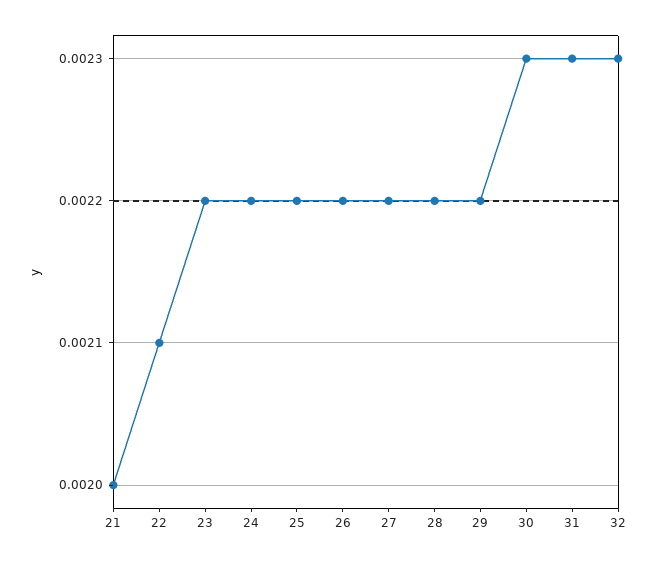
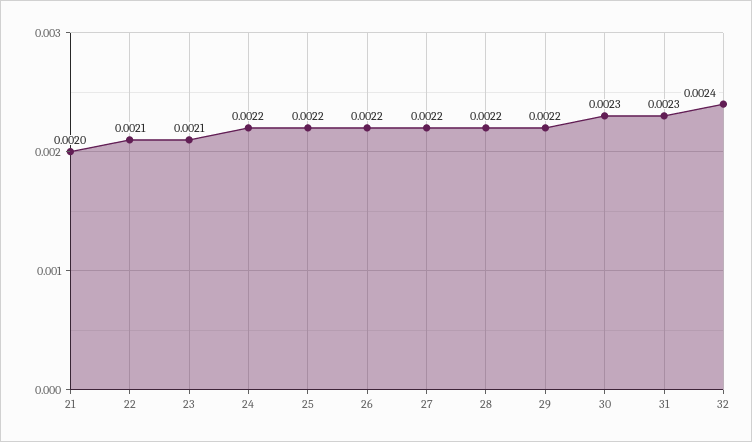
23: 0.0022 -> 0.0021
32: 0.0023 -> 0.0024

